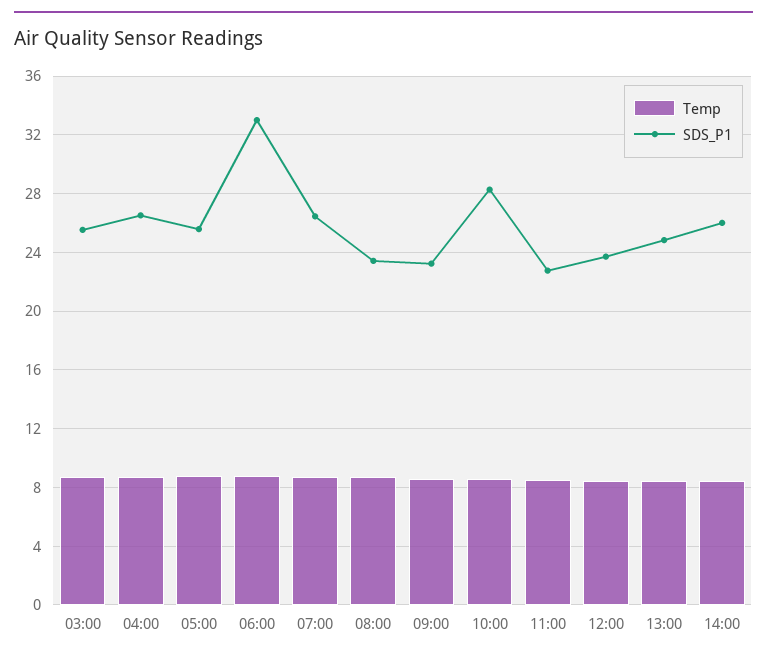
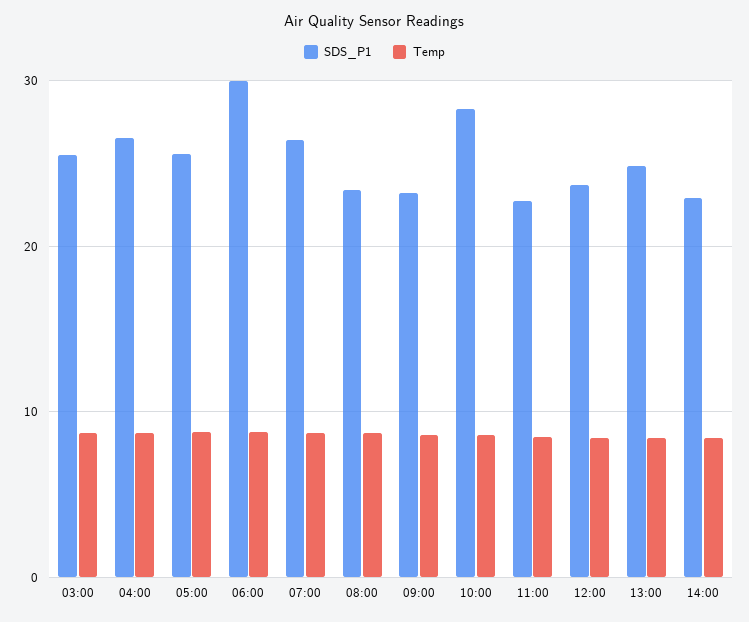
SDS_P1, 06:00: 33 -> 30
SDS_P1, 14:00: 26 -> 23

